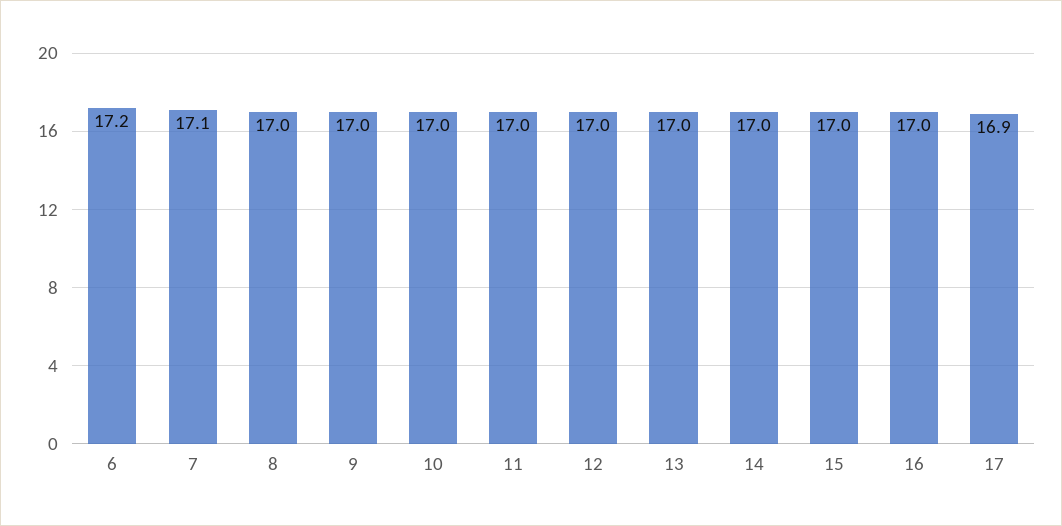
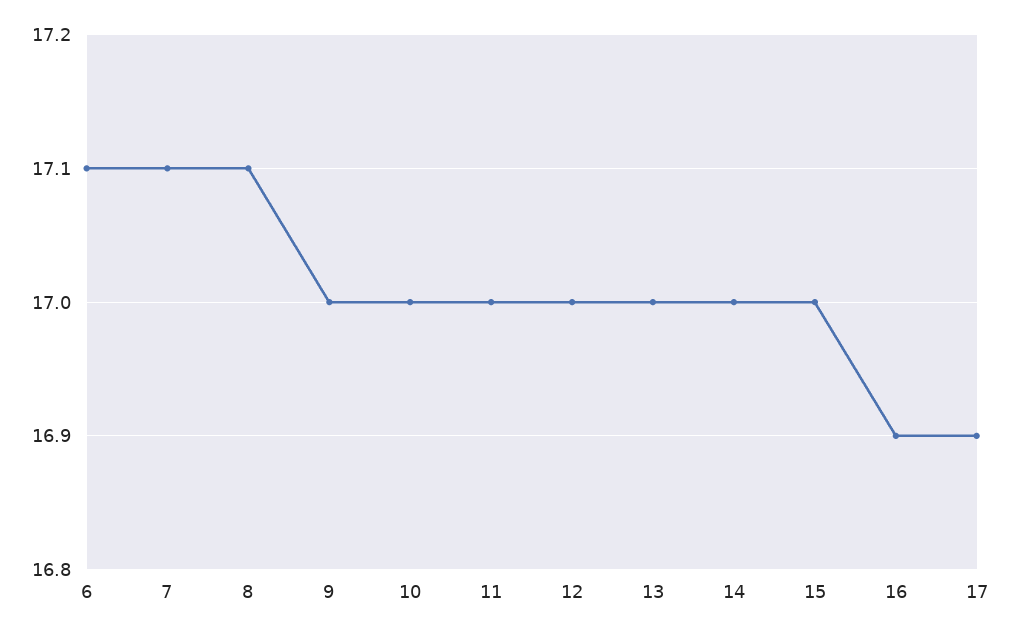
6: 17.2 -> 17.1
8: 17 -> 17.1
16: 17 -> 16.9

